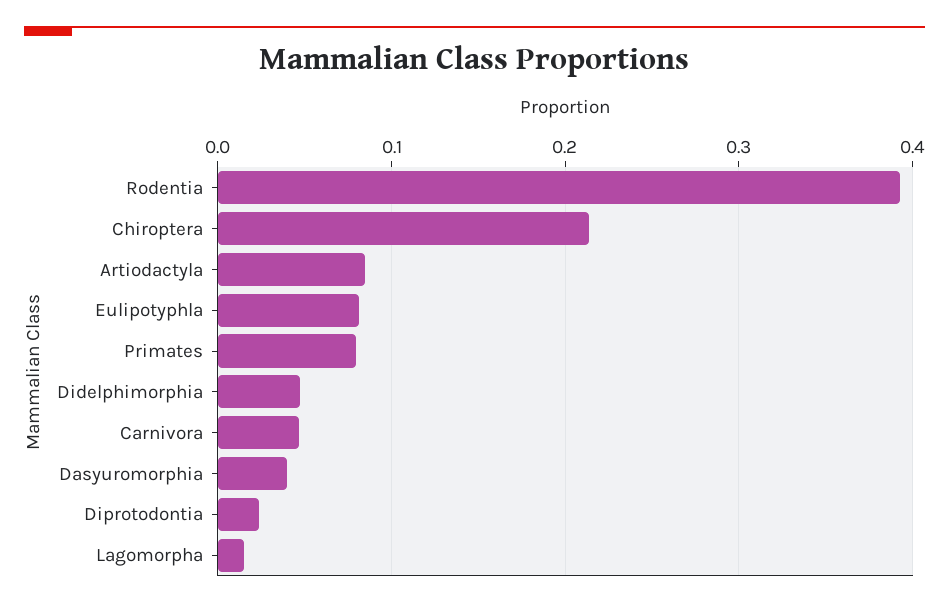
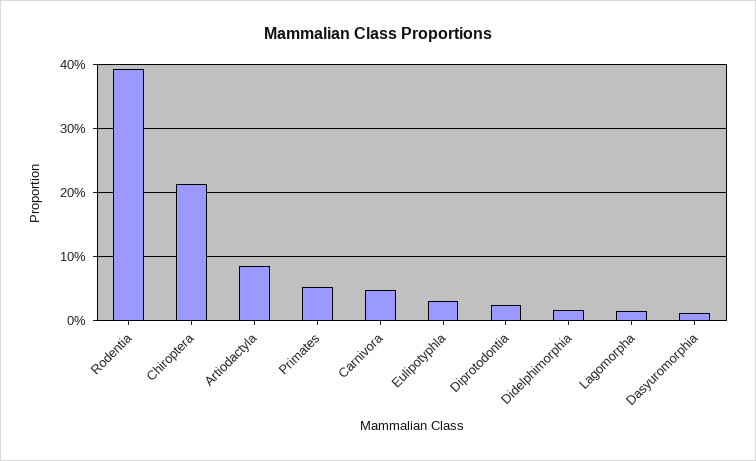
Eulipotyphla: 0.08 -> 0.03
Primates: 0.08 -> 0.05
Didelphimorphia: 0.05 -> 0.02
Dasyuromorphia: 0.04 -> 0.01

